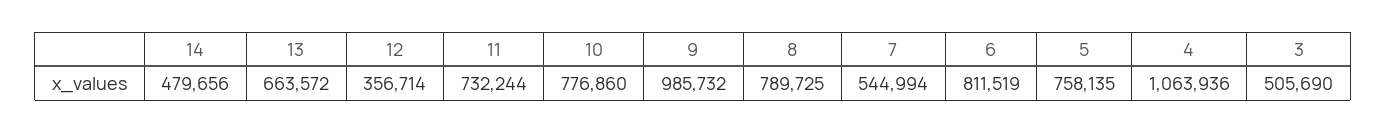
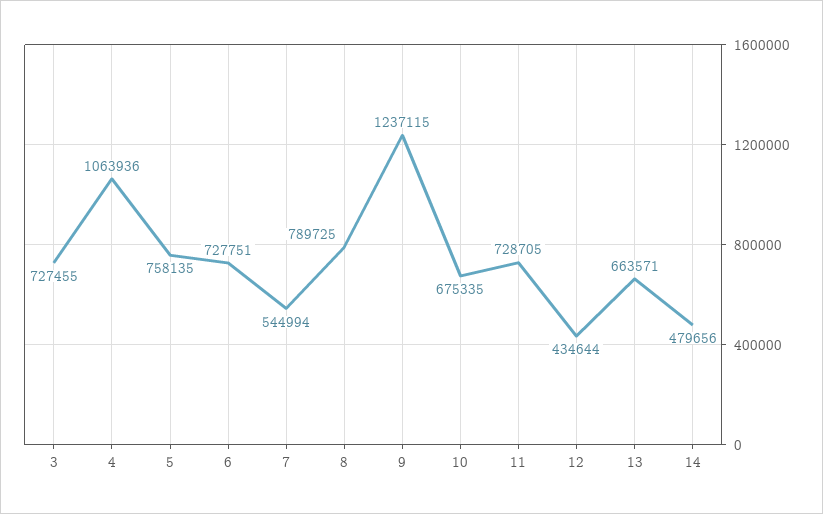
13: 663572 -> 663571
12: 356714 -> 434644
11: 732244 -> 728705
10: 776860 -> 675335
9: 985732 -> 1237115
6: 811519 -> 727751
3: 505690 -> 727455

